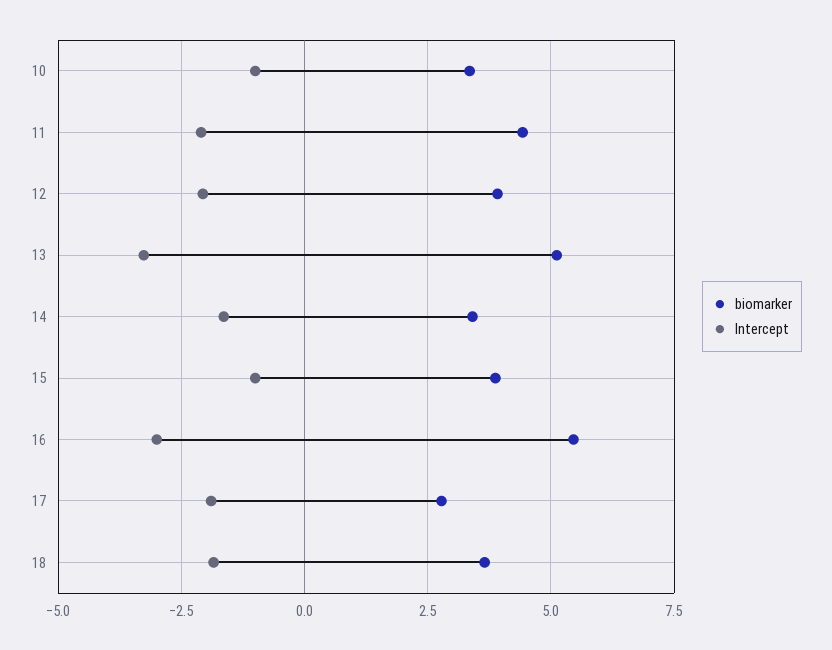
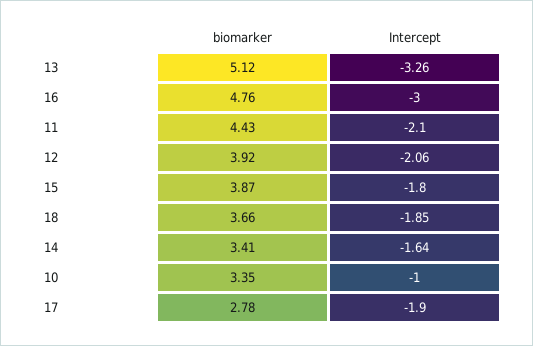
Intercept, 15: -1 -> -1.8
biomarker, 16: 5.5 -> 4.76

